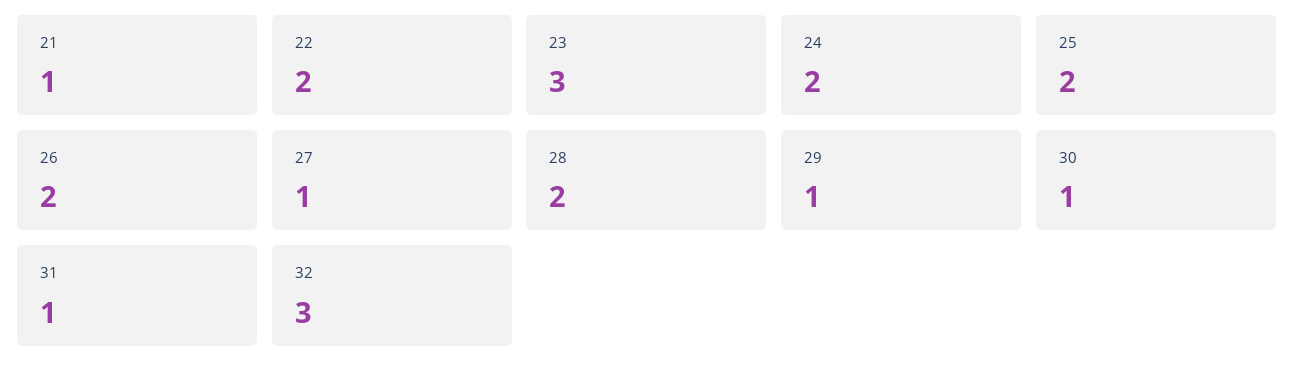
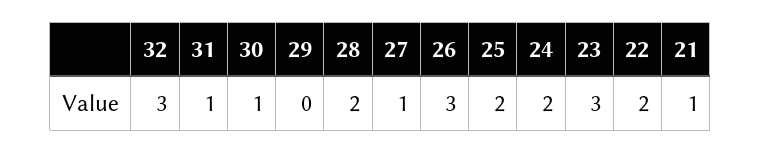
26: 2 -> 3
29: 1 -> 0

